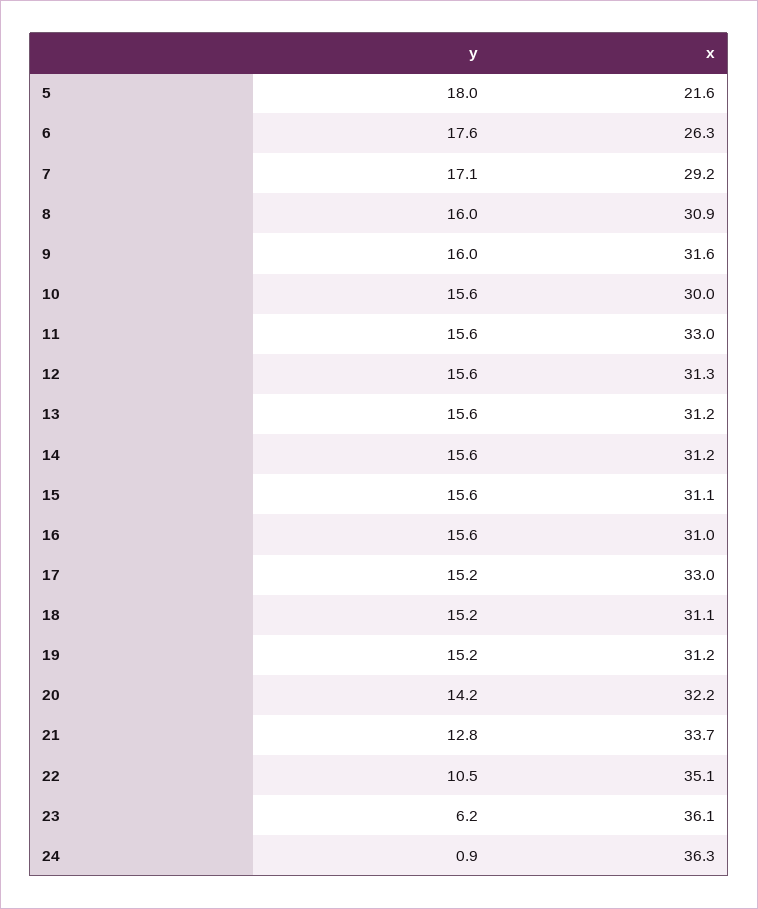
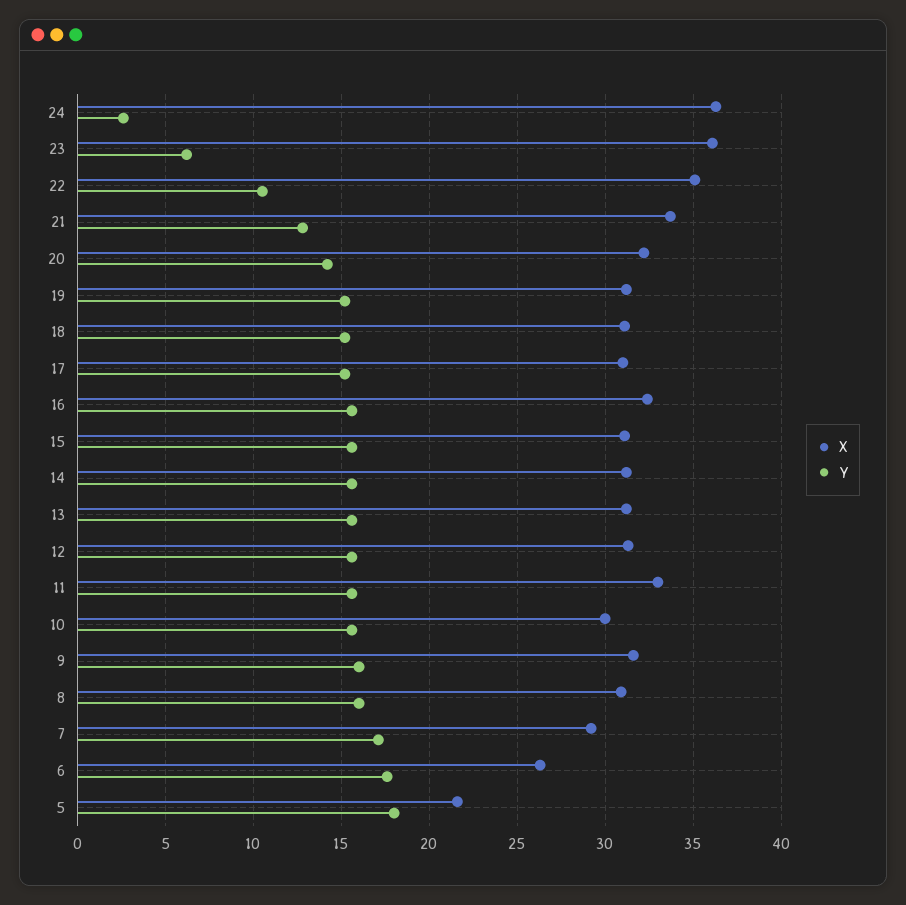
x, 16: 31 -> 32.5
x, 17: 33 -> 31
y, 24: 0.9 -> 2.5

